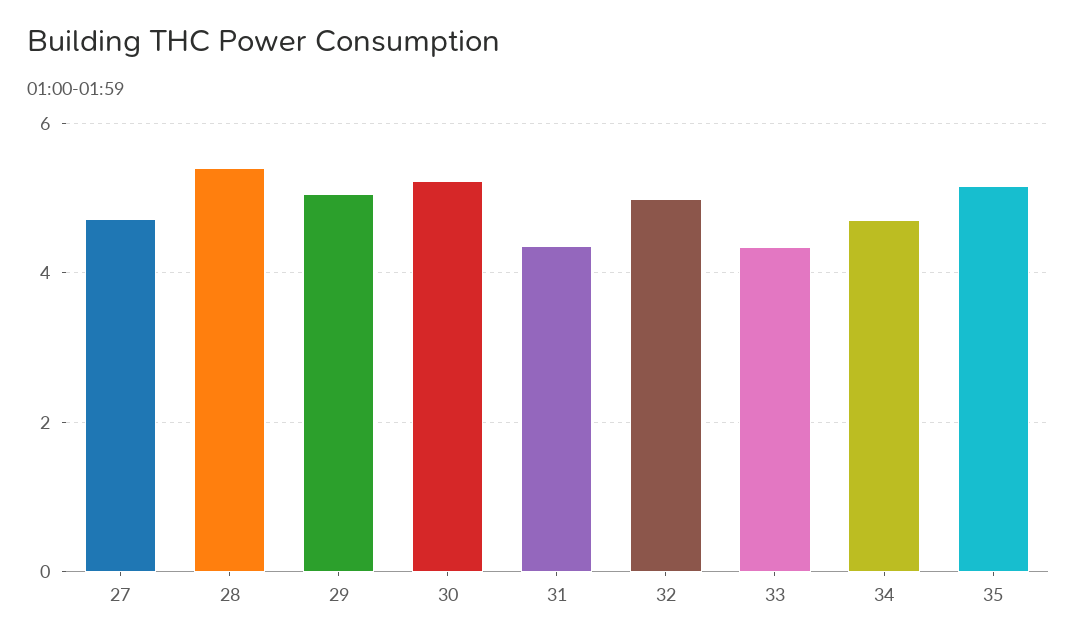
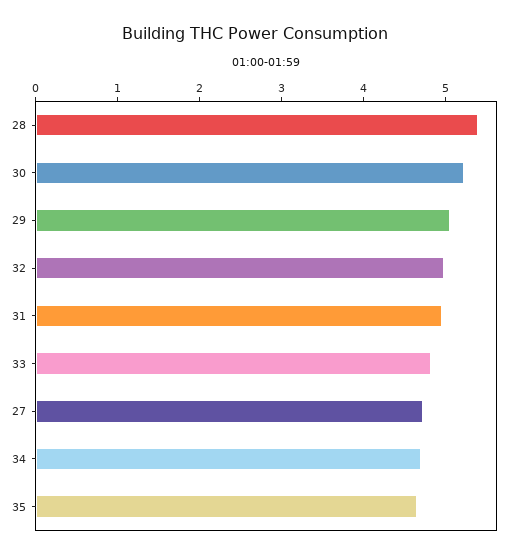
31: 4.4 -> 5
33: 4.4 -> 4.8
35: 5.2 -> 4.6

